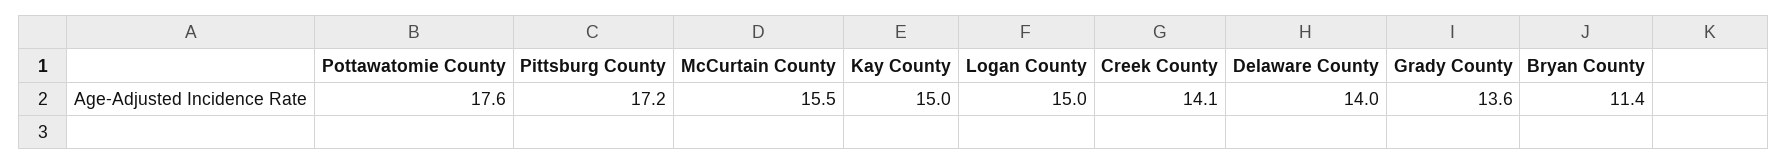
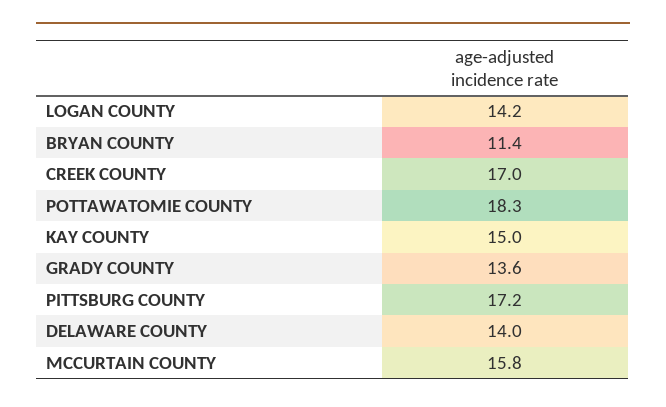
Pottawatomie County: 17.6 -> 18.3
McCurtain County: 15.5 -> 15.8
Logan County: 15 -> 14.2
Creek County: 14.1 -> 17

